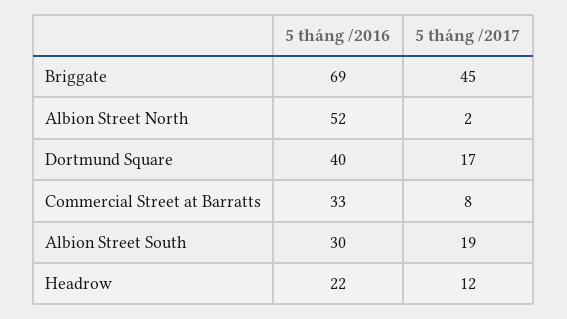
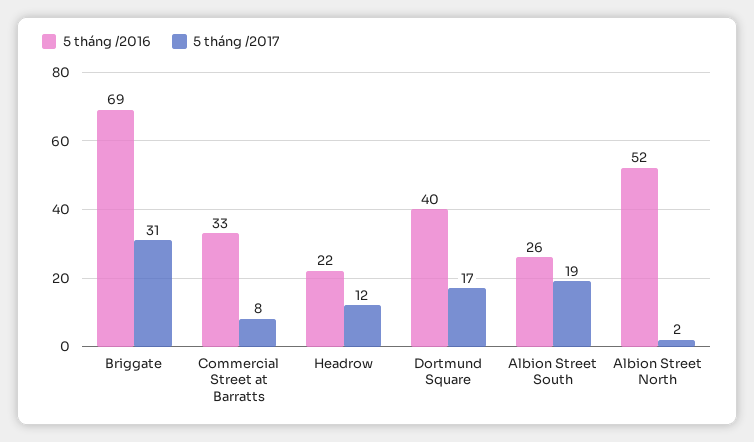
5 tháng /2017, Briggate: 45 -> 31
5 tháng /2016, Albion Street South: 30 -> 26

